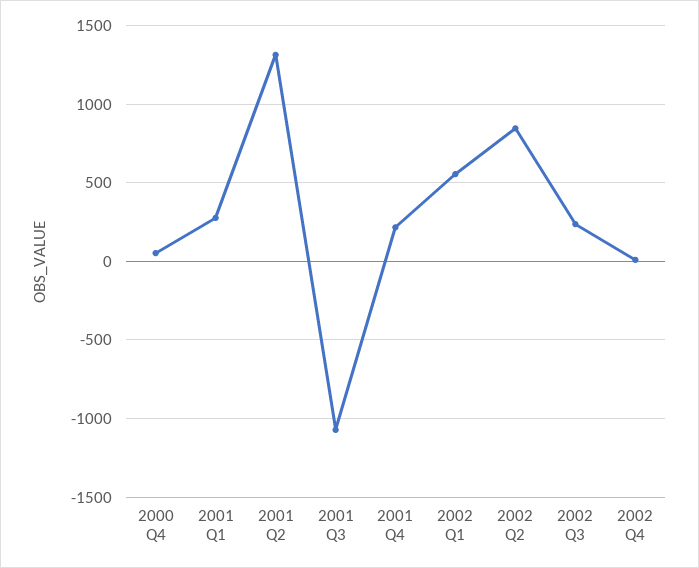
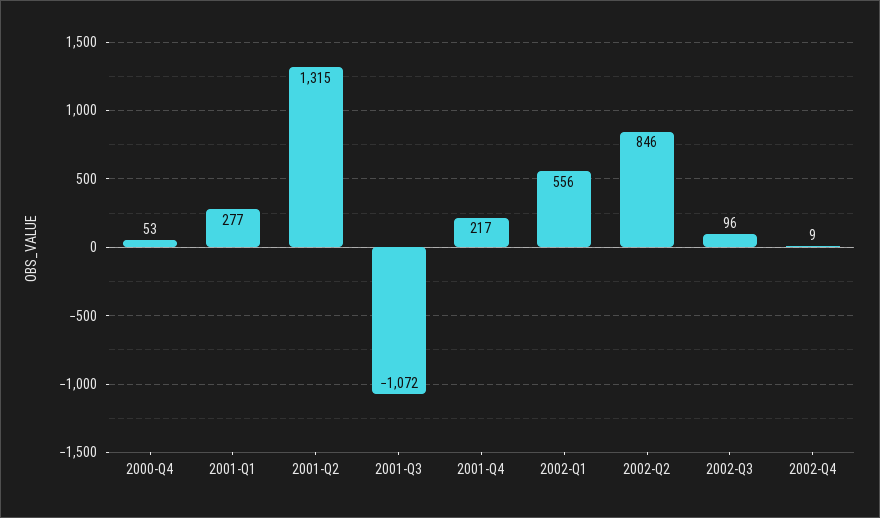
2002 Q3: 250 -> 96

